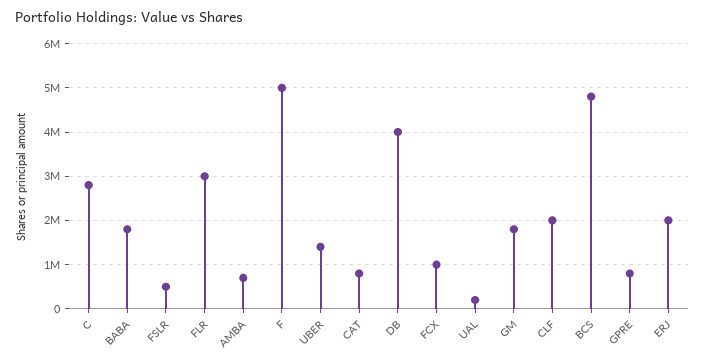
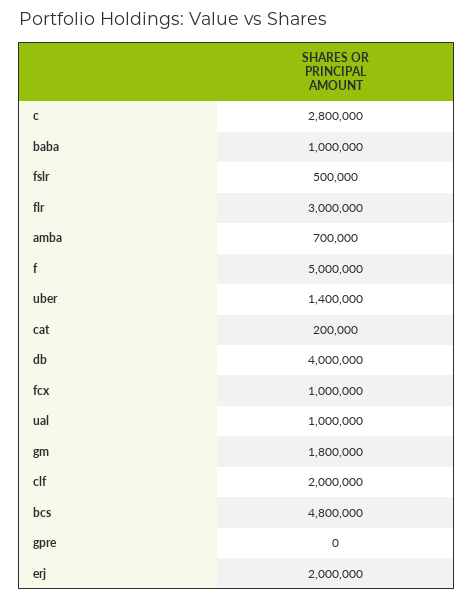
BABA: 1800000 -> 1000000
CAT: 800000 -> 200000
UAL: 200000 -> 1000000
GPRE: 800000 -> 0

